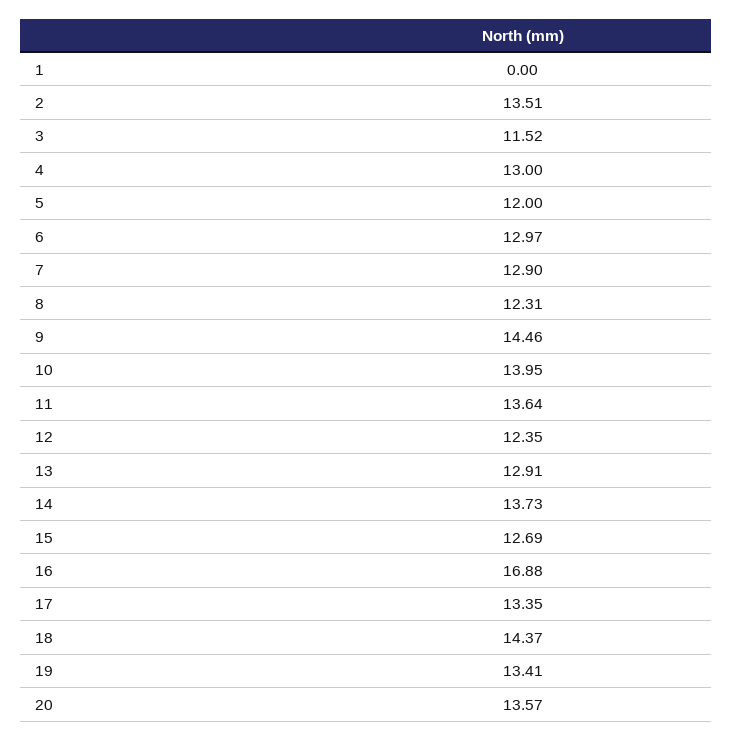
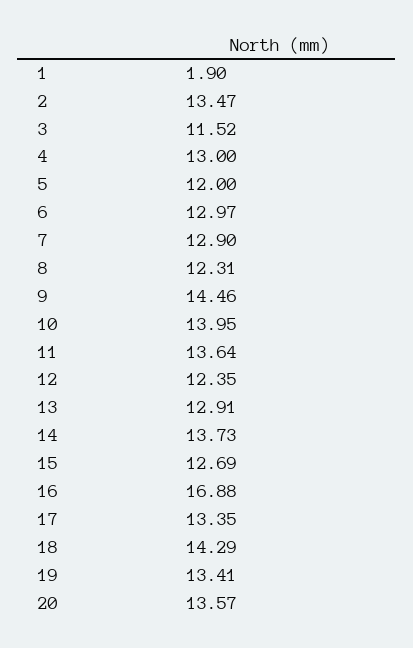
1: 0 -> 1.9
2: 13.51 -> 13.47
18: 14.37 -> 14.29

